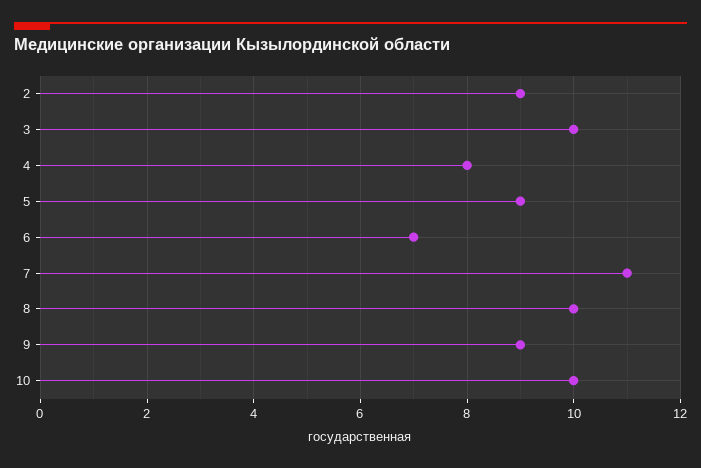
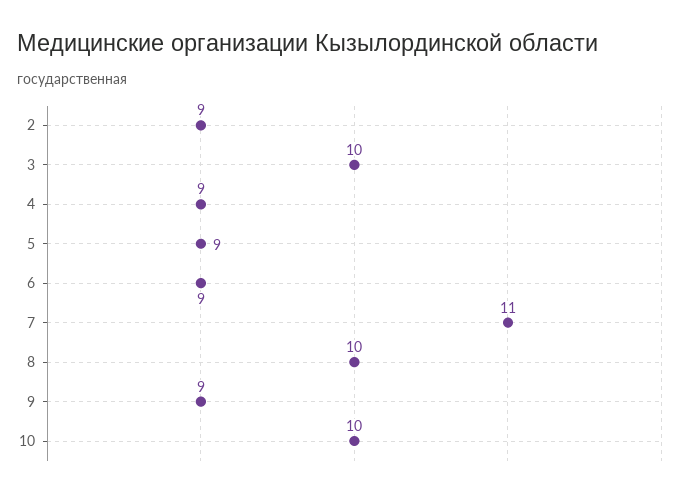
4: 8 -> 9
6: 7 -> 9

